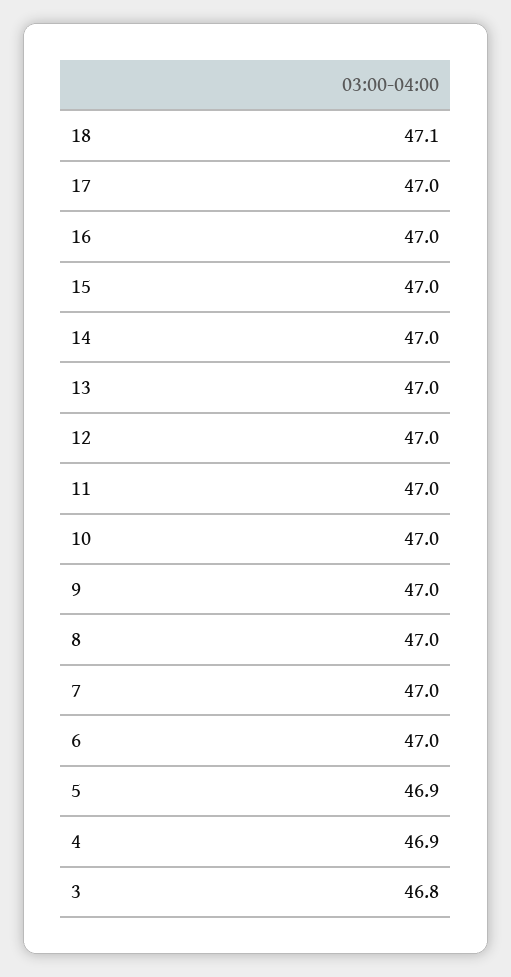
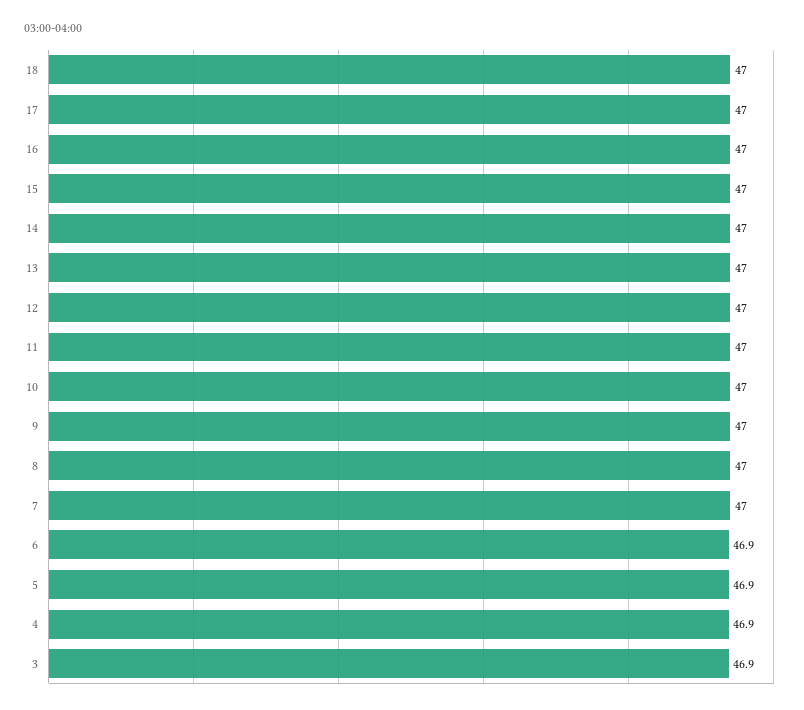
18: 47.1 -> 47
6: 47 -> 46.9
3: 46.8 -> 46.9

